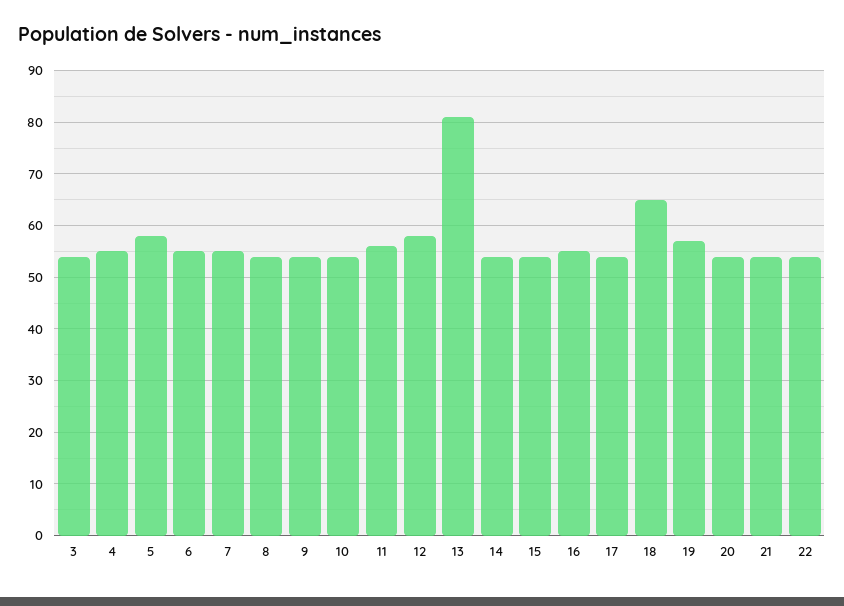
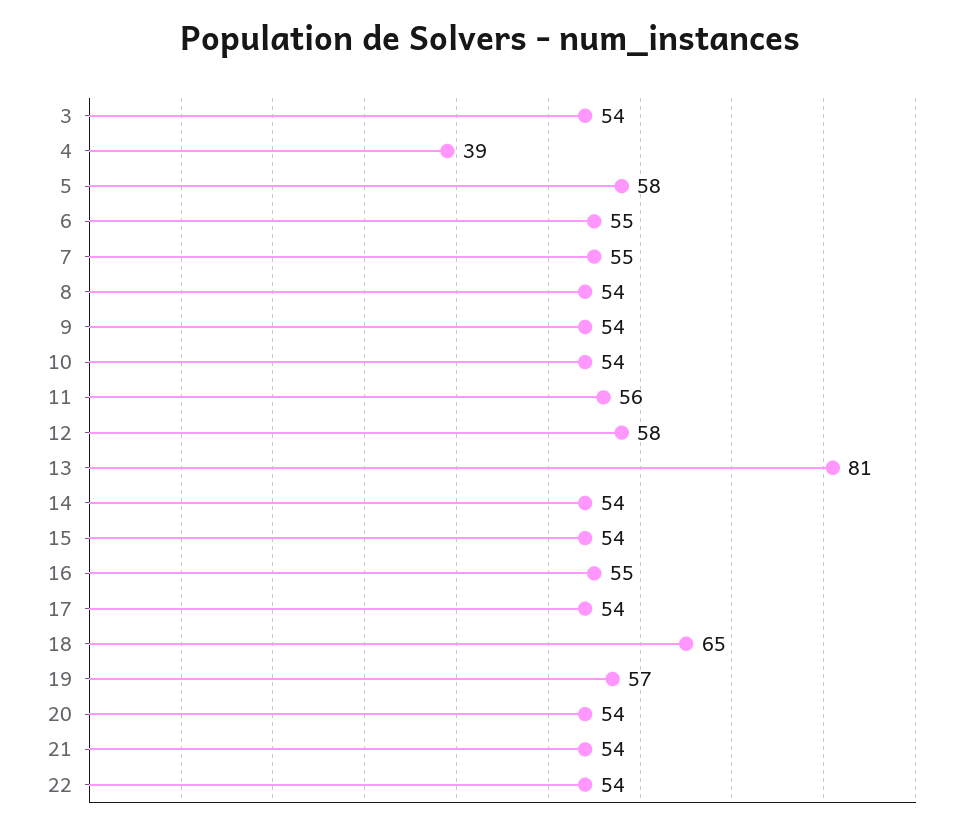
4: 55 -> 39

